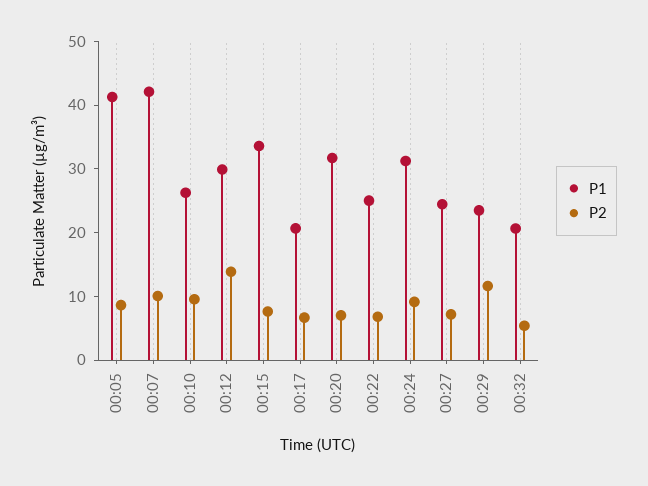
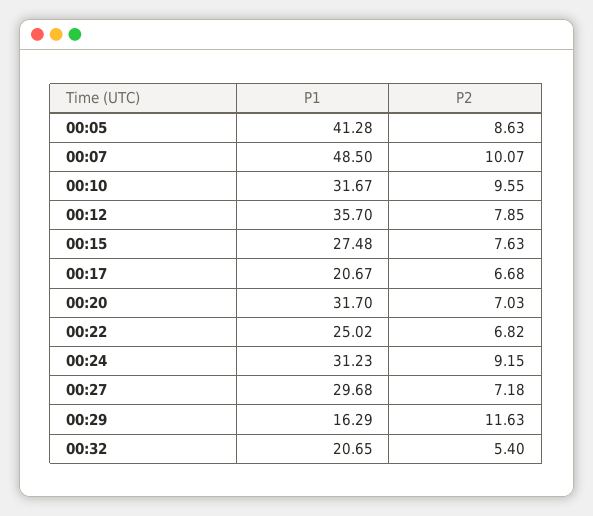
P1, 00:07: 42 -> 48.5
P1, 00:10: 26 -> 31.67
P1, 00:12: 30 -> 35.7
P2, 00:12: 14 -> 7.85
P1, 00:15: 34 -> 27.48
P1, 00:27: 24 -> 29.68
P1, 00:29: 24 -> 16.29

